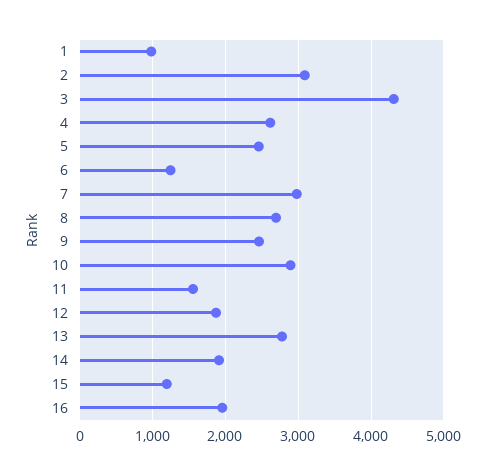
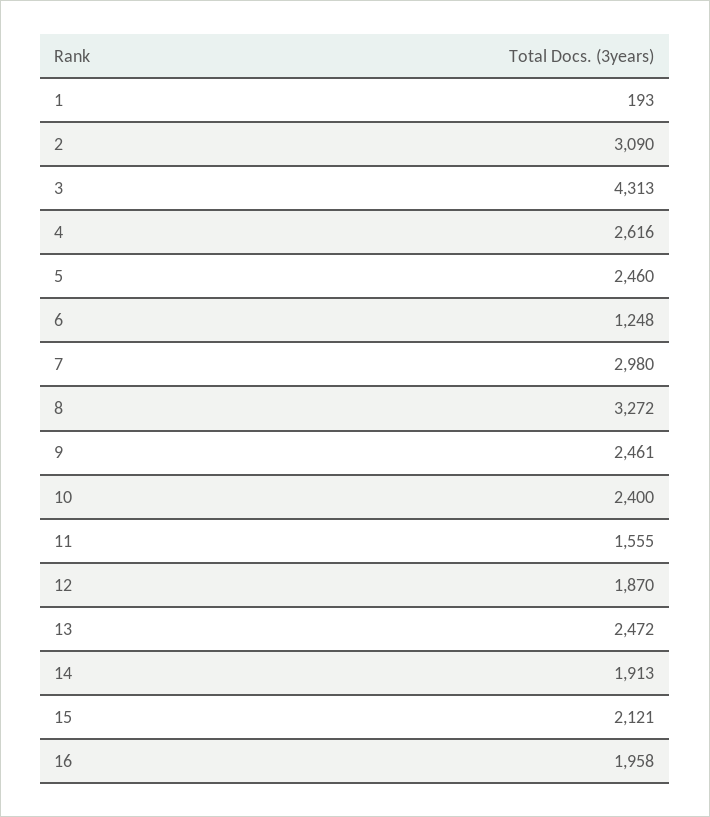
1: 1000 -> 193
8: 2700 -> 3272
10: 2900 -> 2400
13: 2800 -> 2472
15: 1200 -> 2121

